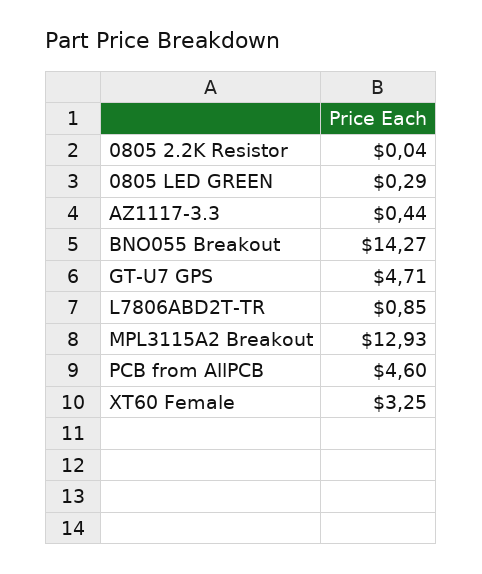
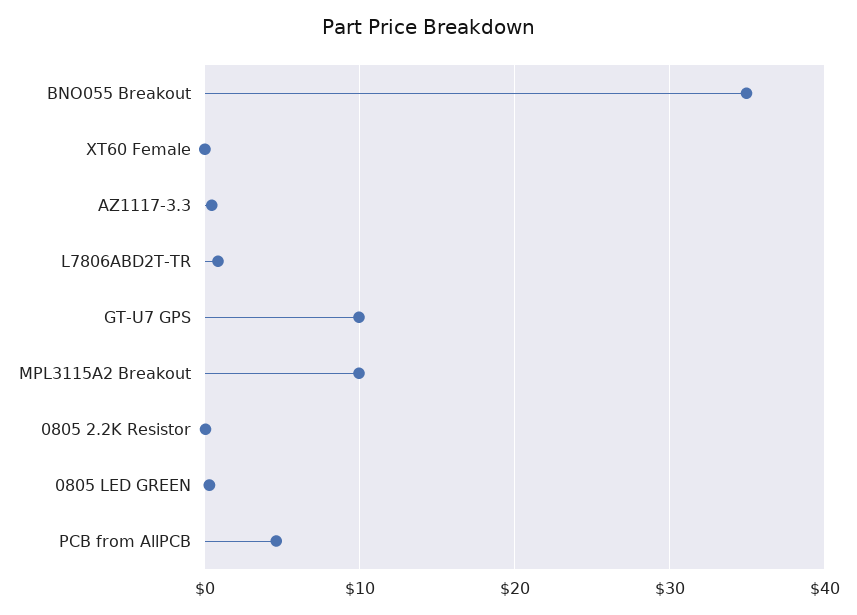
BNO055 Breakout: 14.27 -> 35
GT-U7 GPS: 4.71 -> 10
MPL3115A2 Breakout: 12.93 -> 10
XT60 Female: 3.25 -> 0

